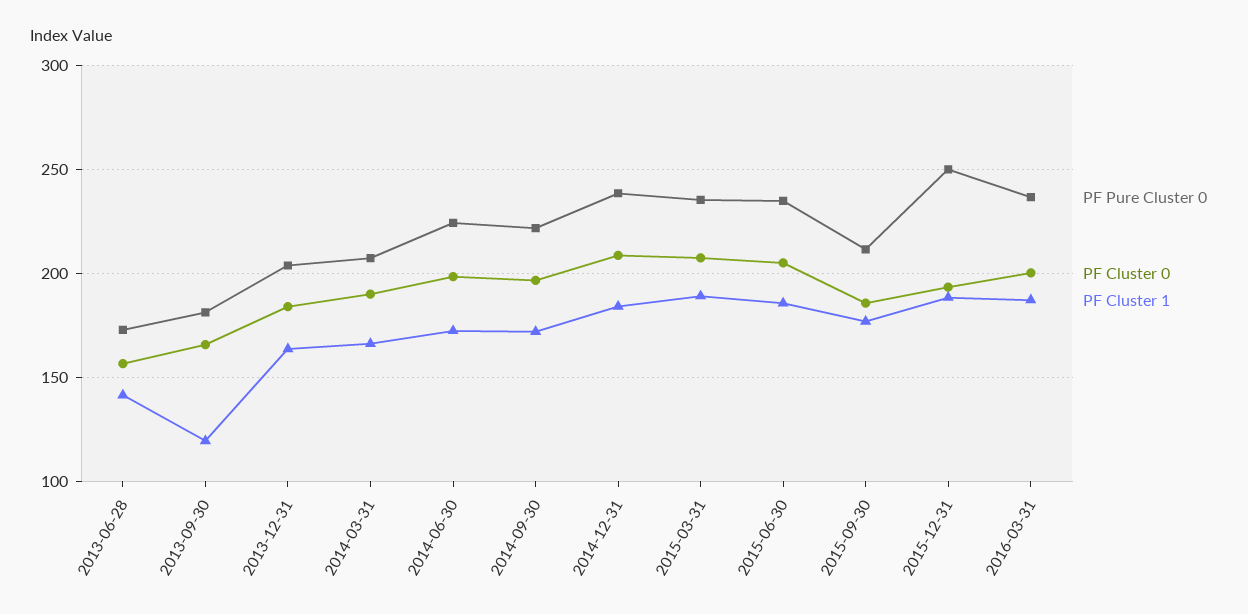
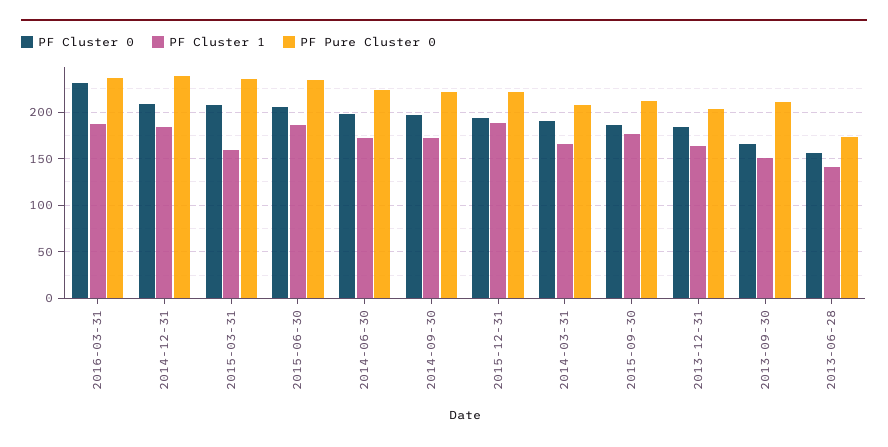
PF Pure Cluster 0, 2013-09-30: 180 -> 210
PF Cluster 1, 2013-09-30: 120 -> 150
PF Cluster 1, 2015-03-31: 190 -> 160
PF Pure Cluster 0, 2015-12-31: 250 -> 220
PF Cluster 0, 2016-03-31: 200 -> 230

